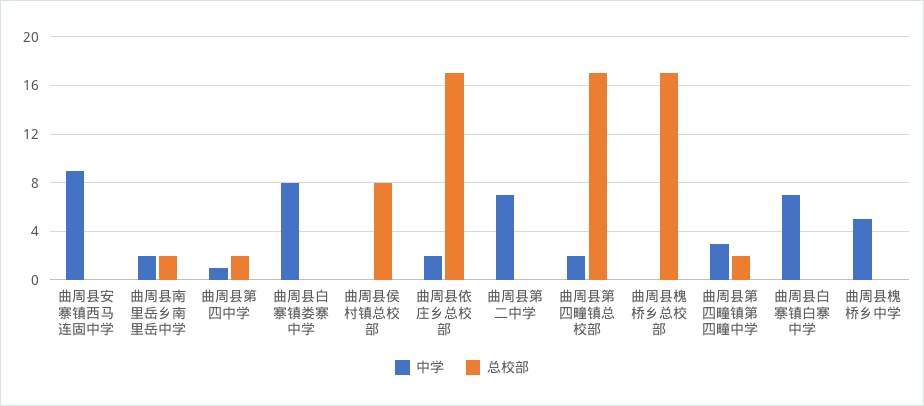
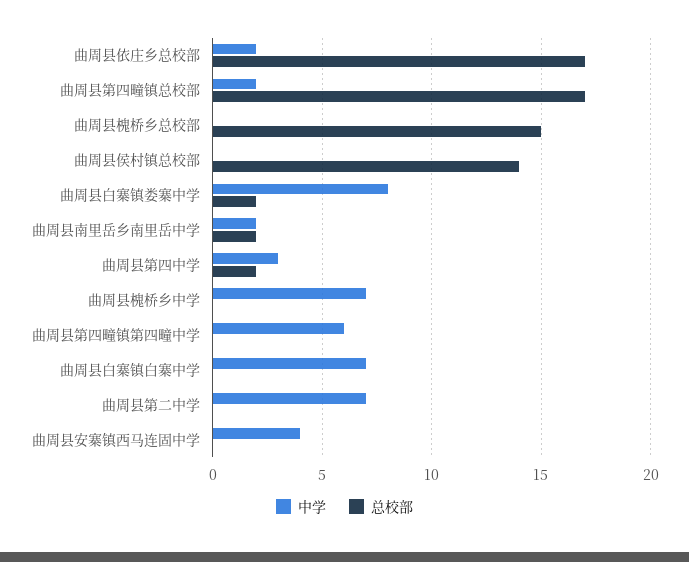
中学, 曲周县安寨镇西马连固中学: 9 -> 4
中学, 曲周县第四中学: 1 -> 3
总校部, 曲周县白寨镇娄寨中学: 0 -> 2
总校部, 曲周县侯村镇总校部: 8 -> 14
总校部, 曲周县槐桥乡总校部: 17 -> 15
中学, 曲周县第四疃镇第四疃中学: 3 -> 6
总校部, 曲周县第四疃镇第四疃中学: 2 -> 0
中学, 曲周县槐桥乡中学: 5 -> 7

